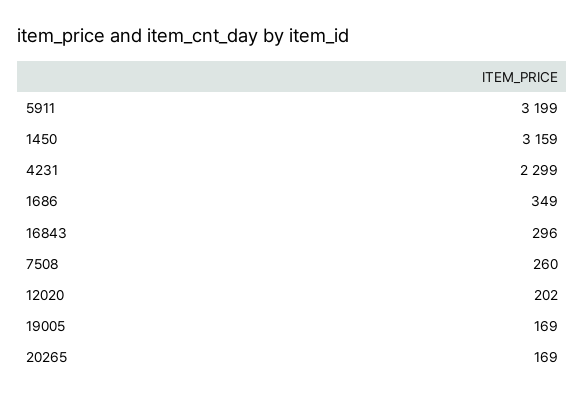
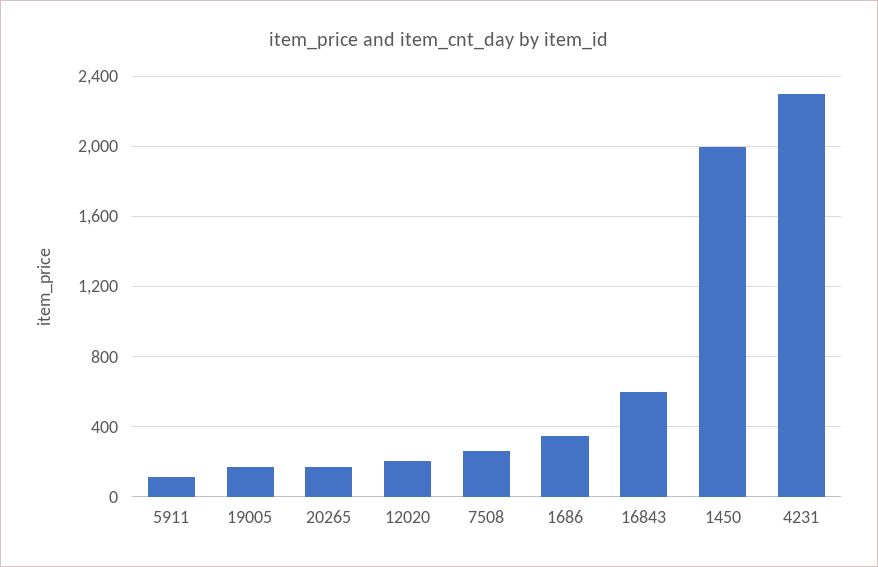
5911: 3199 -> 100
1450: 3159 -> 2000
16843: 296 -> 600

